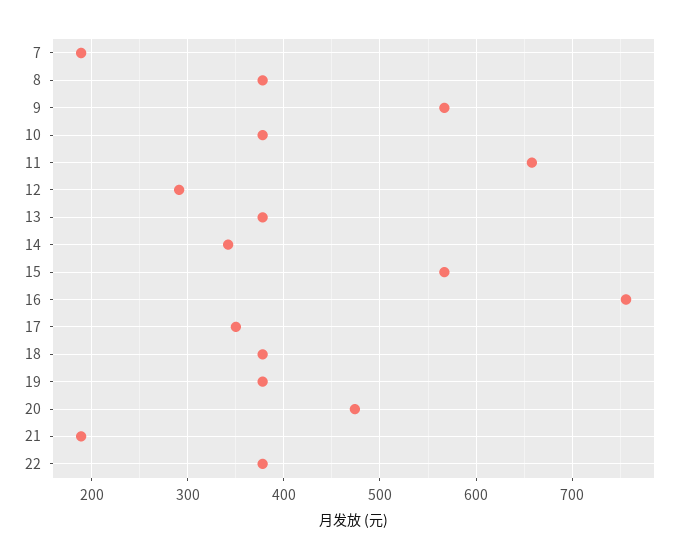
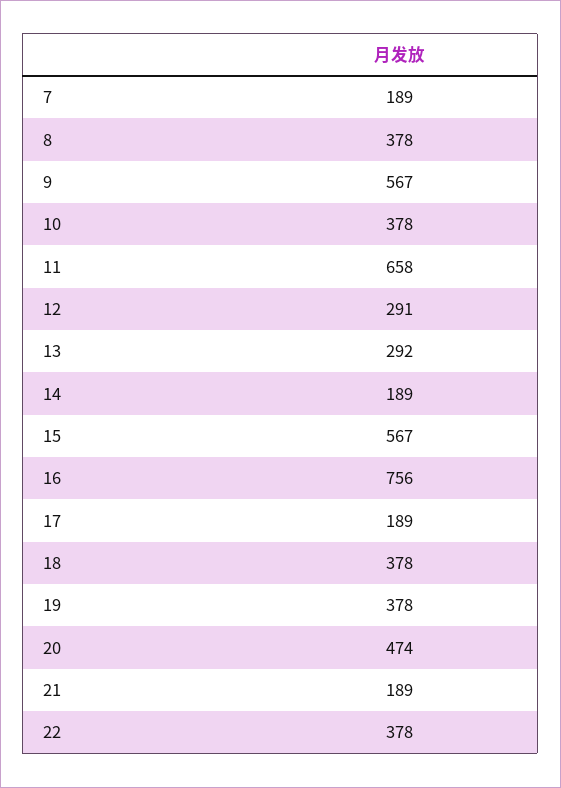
13: 380 -> 292
14: 340 -> 189
17: 350 -> 189

